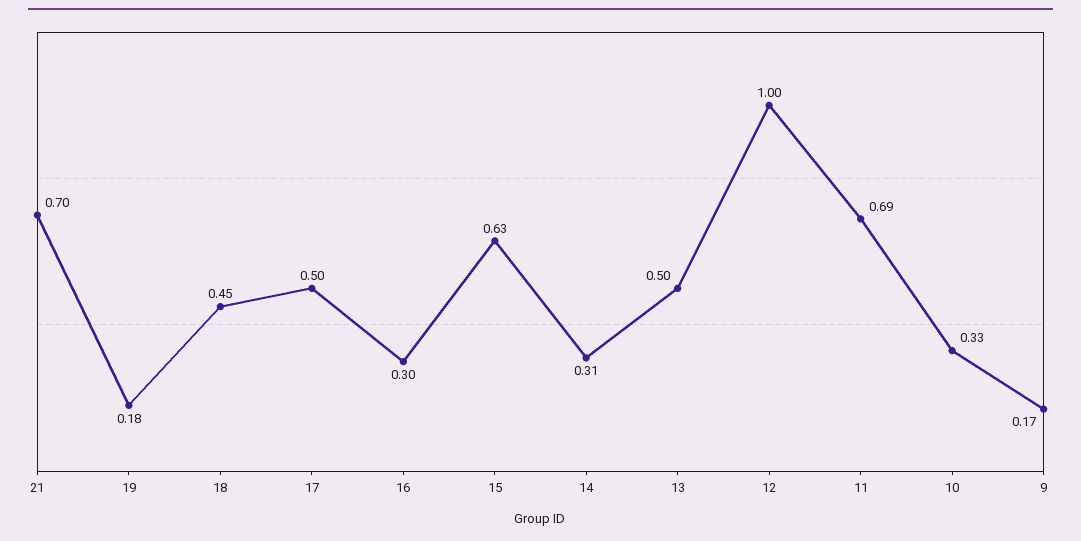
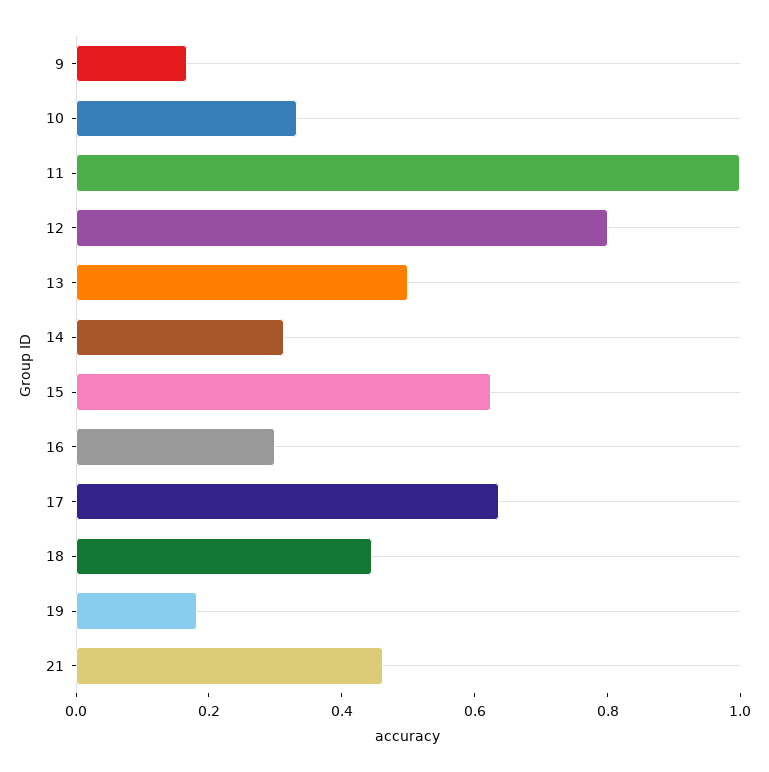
21: 0.7 -> 0.45
17: 0.5 -> 0.65
12: 1 -> 0.8
11: 0.69 -> 1

